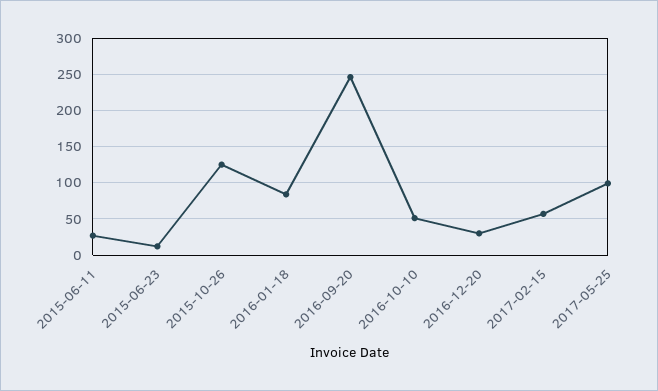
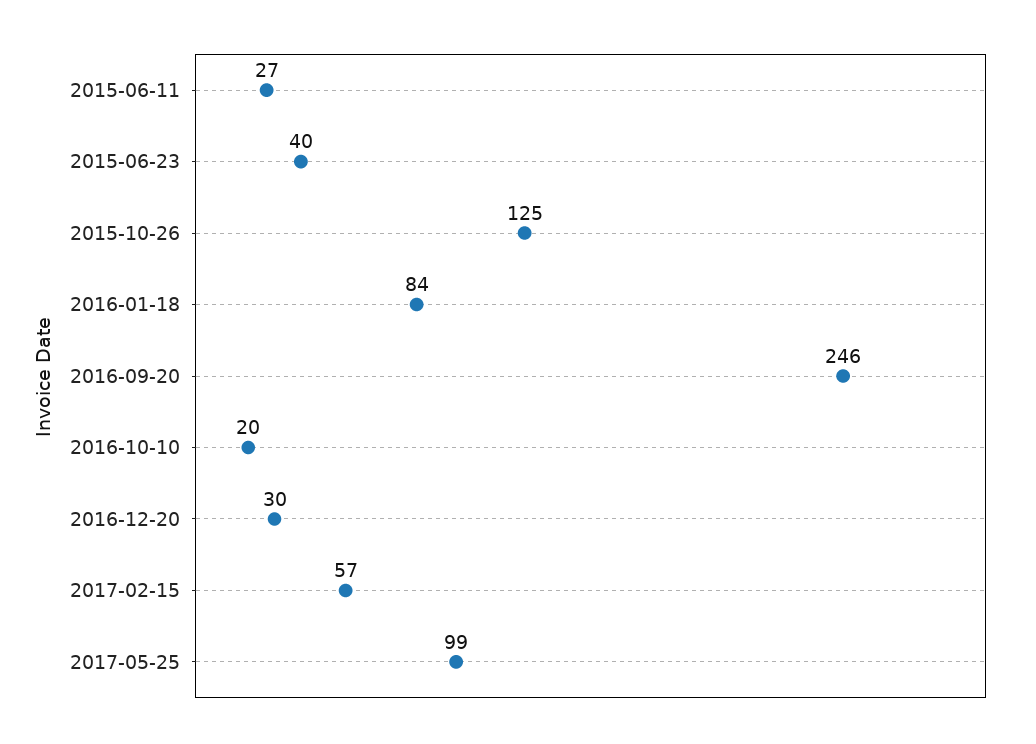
2015-06-23: 10 -> 40
2016-10-10: 50 -> 20

